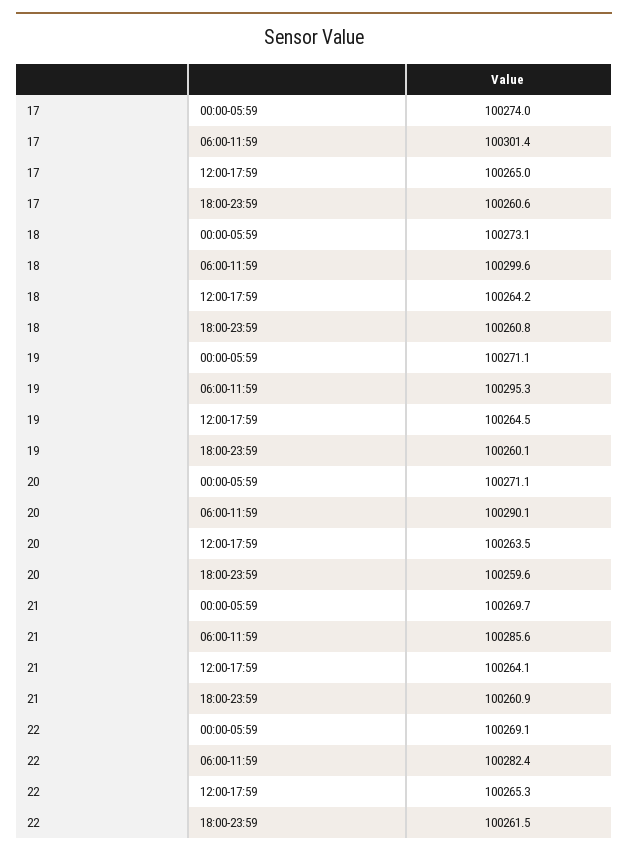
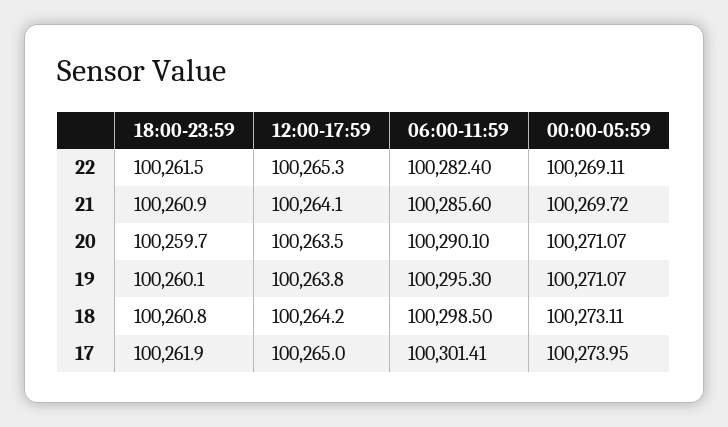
17, 18:00-23:59: 100260.6 -> 100261.9
18, 06:00-11:59: 100299.6 -> 100298.5
19, 12:00-17:59: 100264.5 -> 100263.8
20, 18:00-23:59: 100259.6 -> 100259.7

